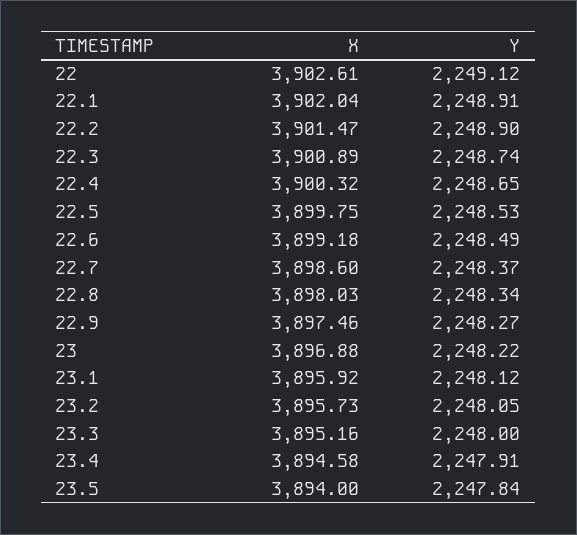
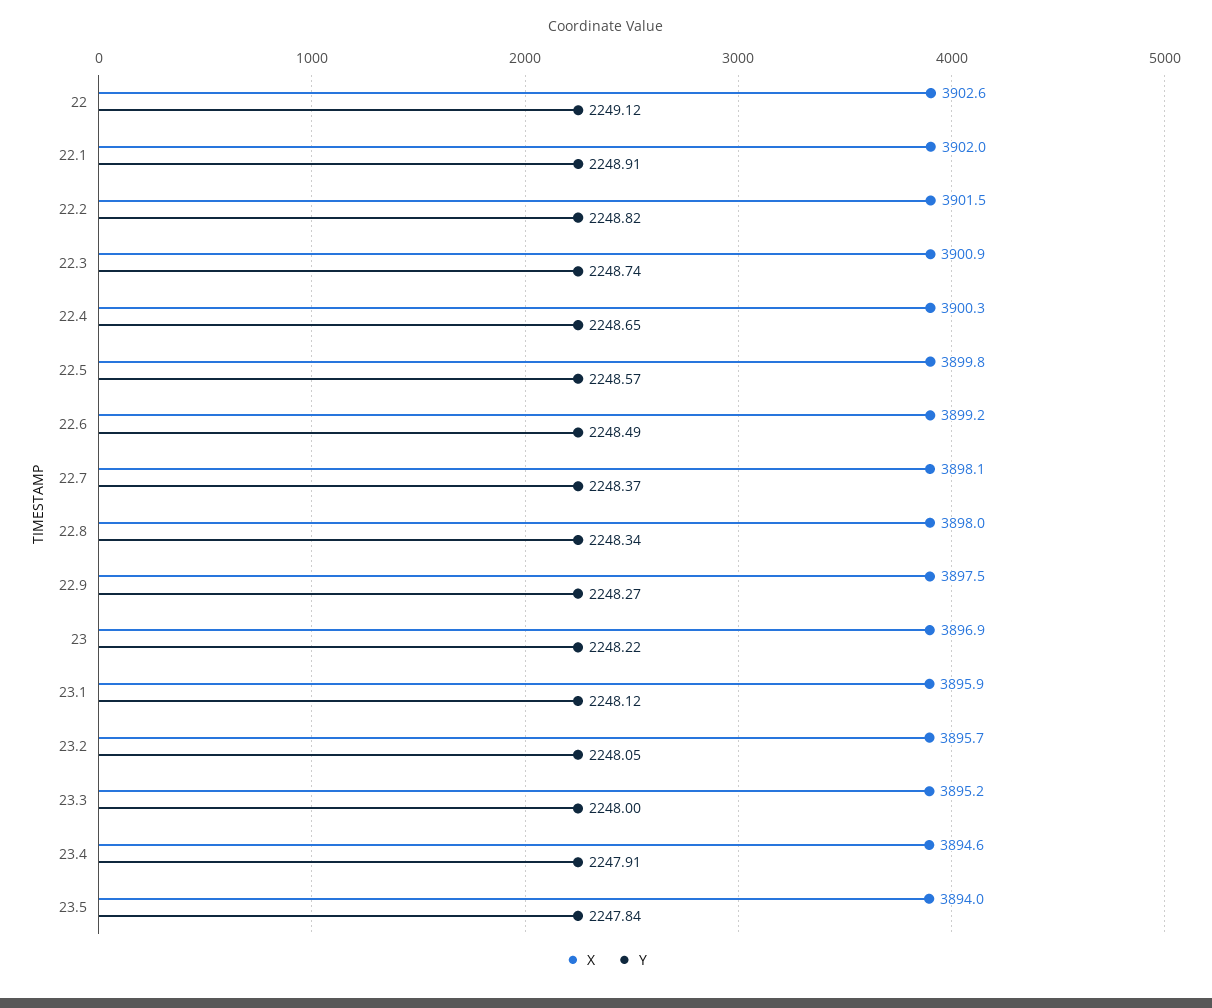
Y, 22.2: 2248.9 -> 2248.82
Y, 22.5: 2248.53 -> 2248.57
X, 22.7: 3898.6 -> 3898.1

